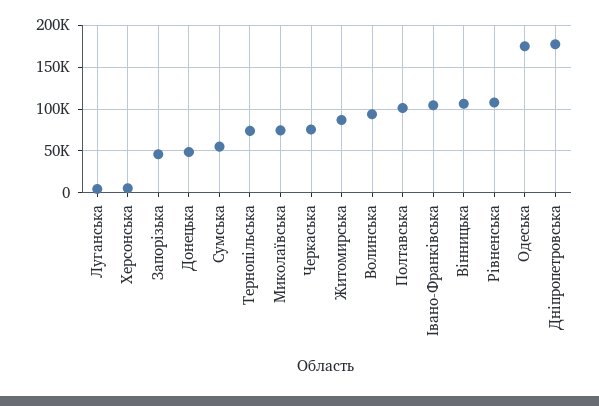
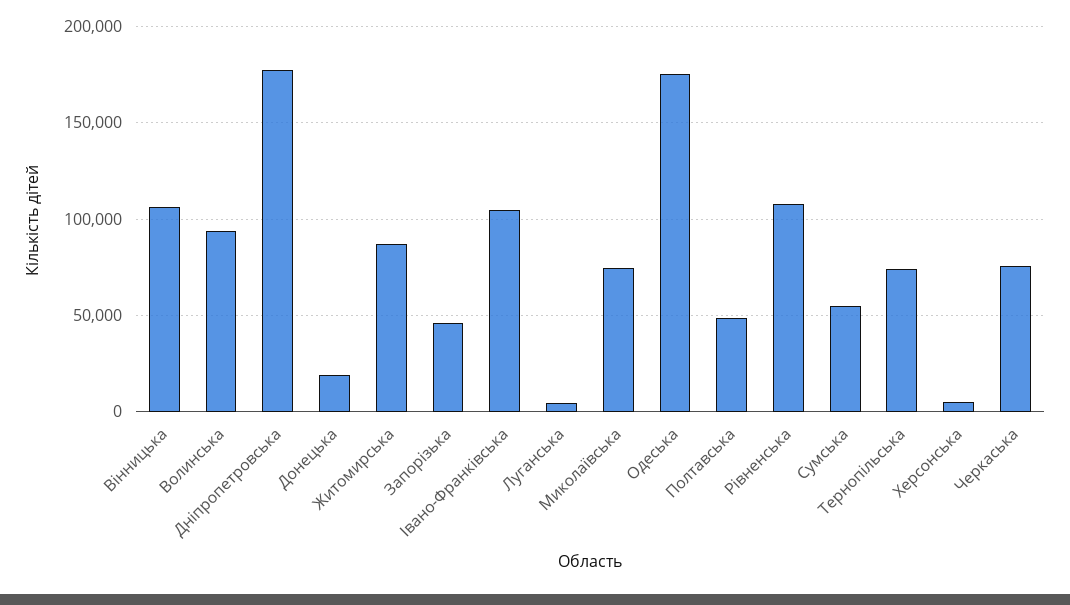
Донецька: 50000 -> 20000
Полтавська: 100000 -> 50000

